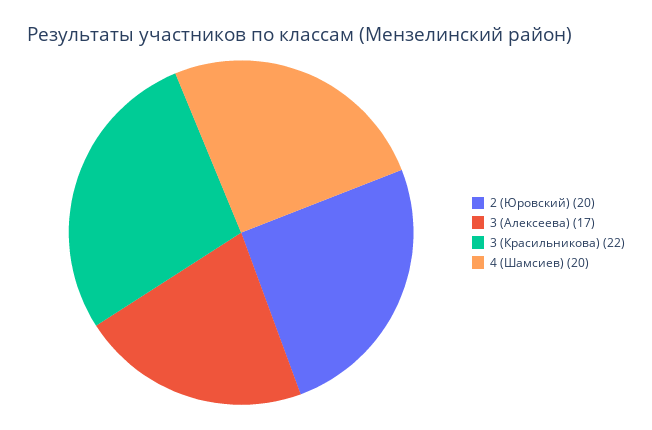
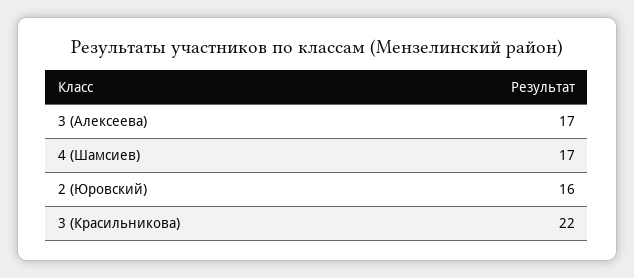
2 (Юровский): 20 -> 16
4 (Шамсиев): 20 -> 17

